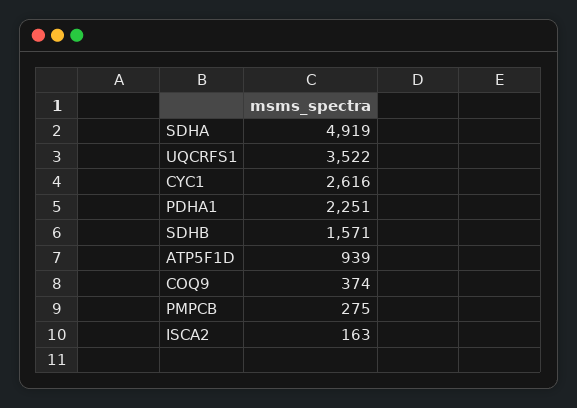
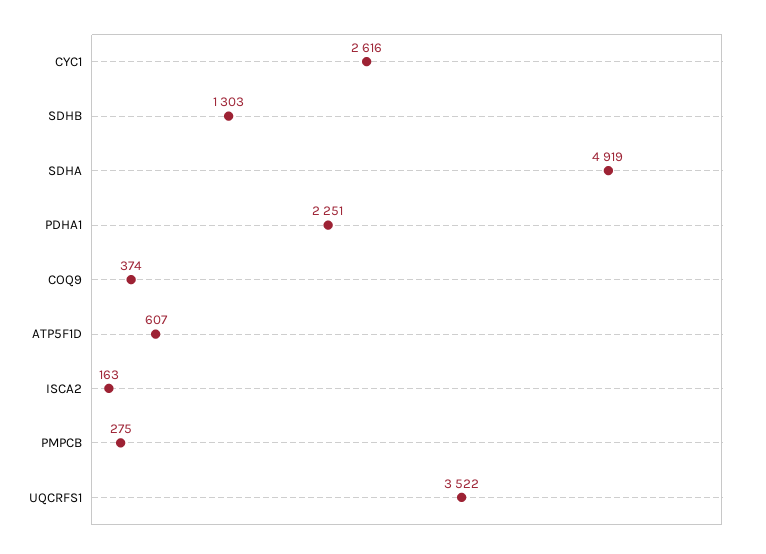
SDHB: 1571 -> 1303
ATP5F1D: 939 -> 607

